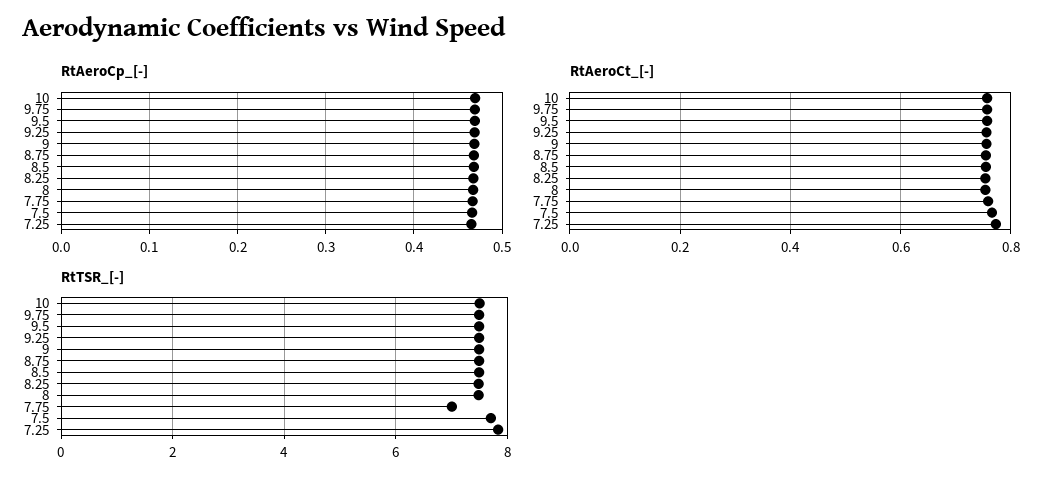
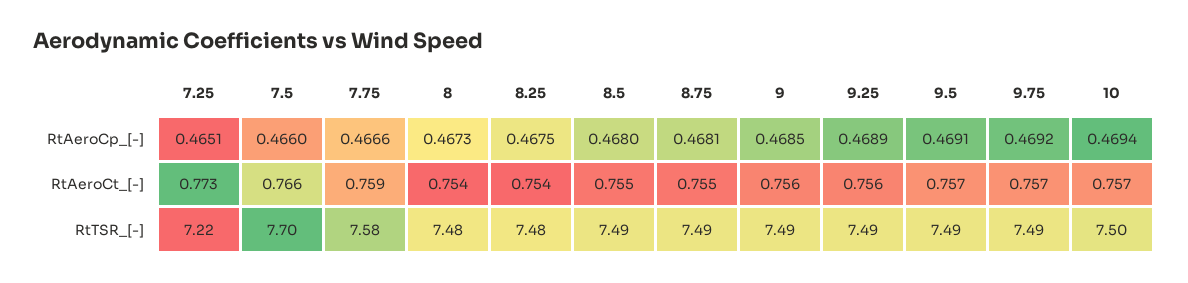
RtTSR_[-], 7.75: 7 -> 7.58
RtTSR_[-], 7.25: 7.8 -> 7.22

